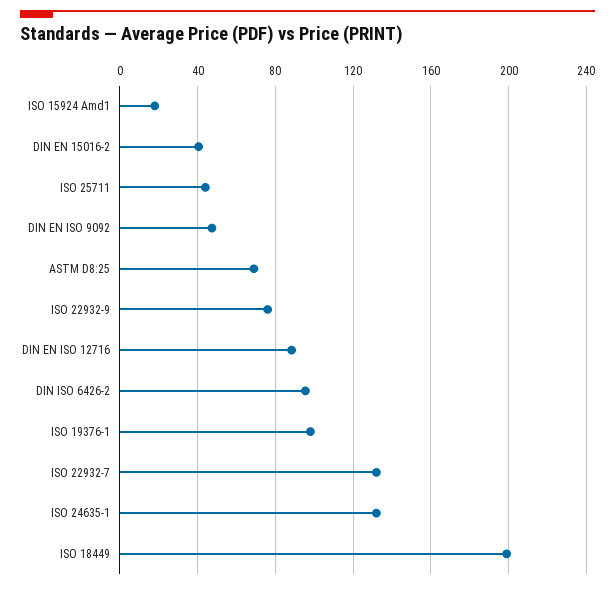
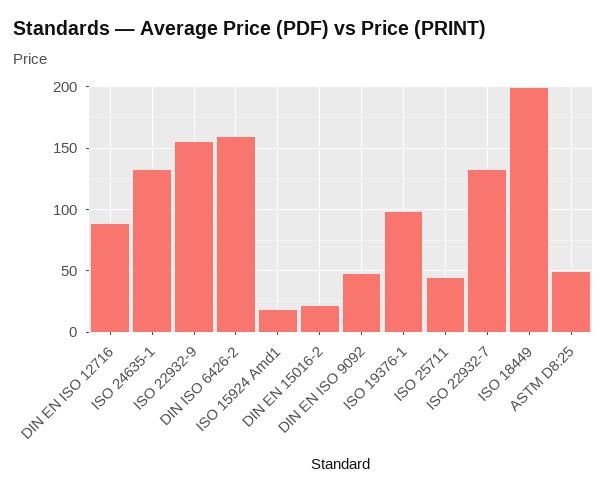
DIN EN 15016-2: 40 -> 20
ASTM D8:25: 70 -> 50
ISO 22932-9: 75 -> 155
DIN ISO 6426-2: 95 -> 160

